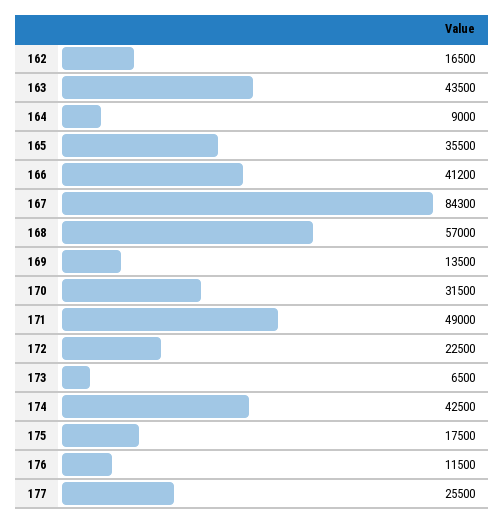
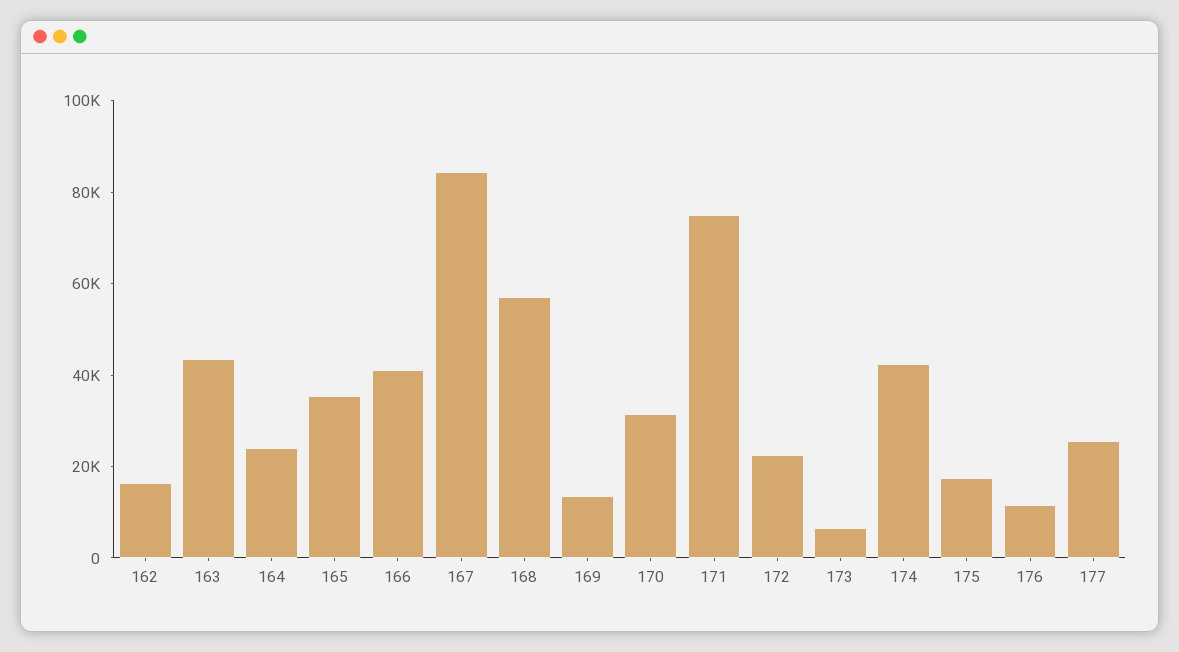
164: 9000 -> 25000
171: 49000 -> 75000

